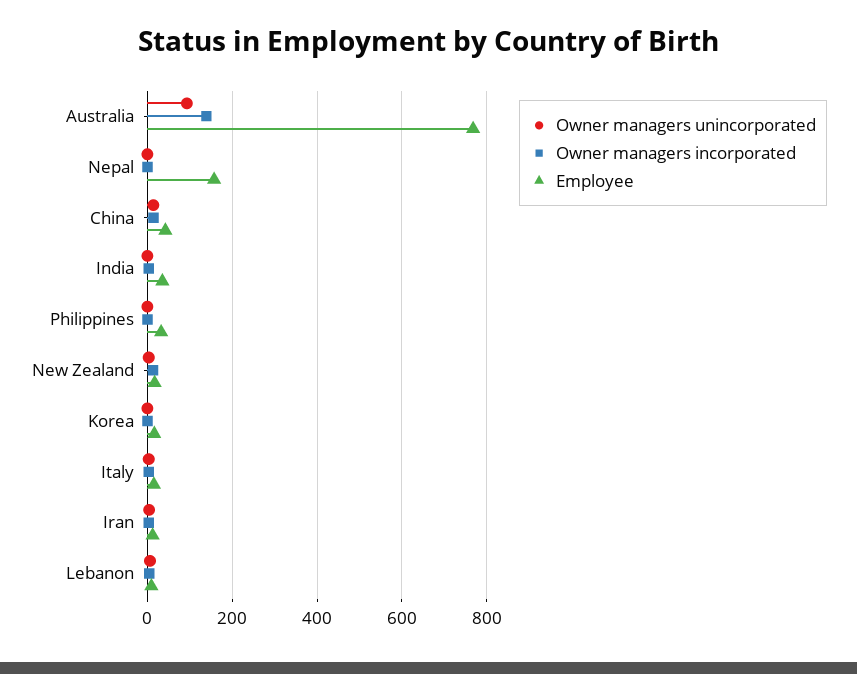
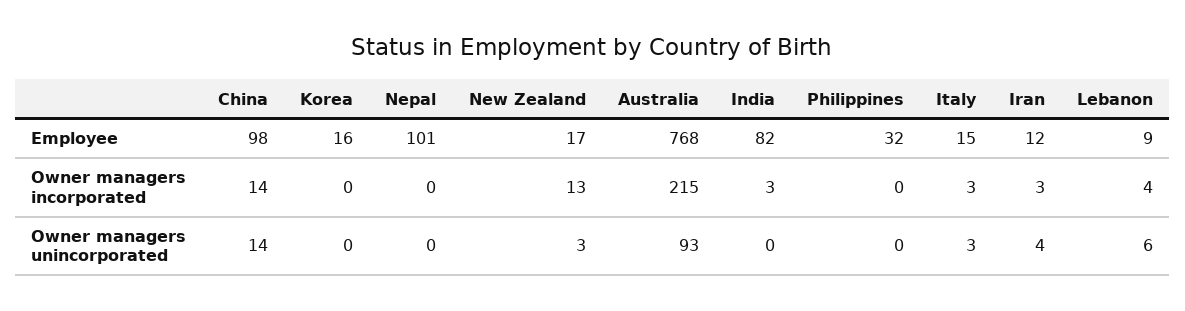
Owner managers incorporated, Australia: 140 -> 215
Employee, Nepal: 160 -> 101
Employee, China: 40 -> 98
Employee, India: 40 -> 82

